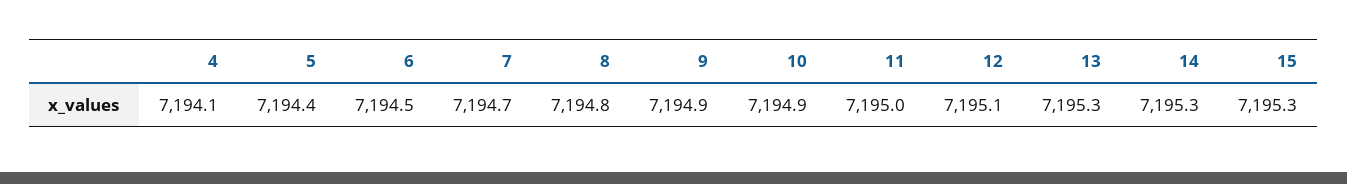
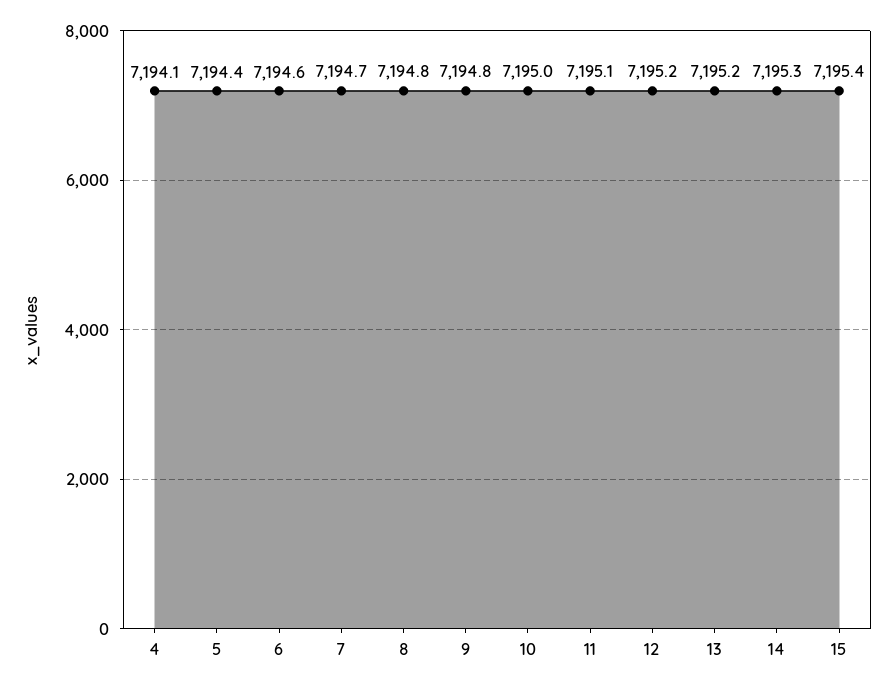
6: 7194.5 -> 7194.6
9: 7194.9 -> 7194.8
10: 7194.9 -> 7195
11: 7195 -> 7195.1
12: 7195.1 -> 7195.2
13: 7195.3 -> 7195.2
15: 7195.3 -> 7195.4

